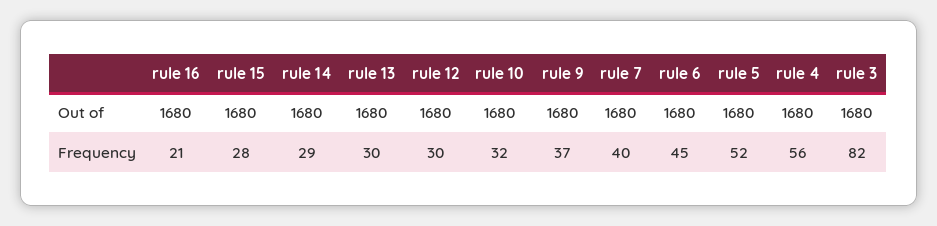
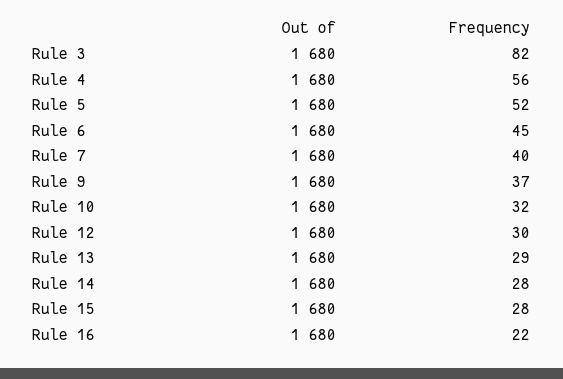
rule 16, Frequency: 21 -> 22
rule 14, Frequency: 29 -> 28
rule 13, Frequency: 30 -> 29

